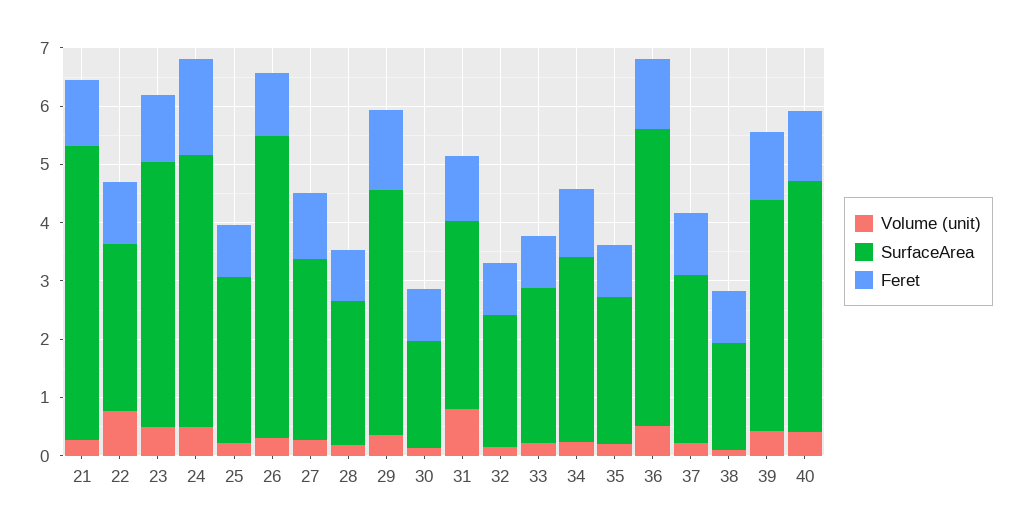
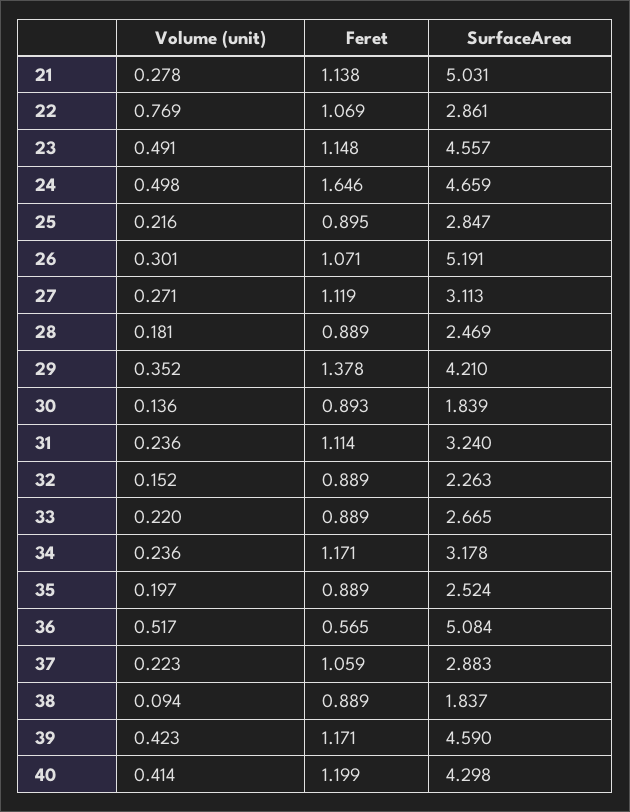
Volume (unit), 31: 0.8 -> 0.236
Feret, 36: 1.2 -> 0.565
SurfaceArea, 39: 4 -> 4.59

